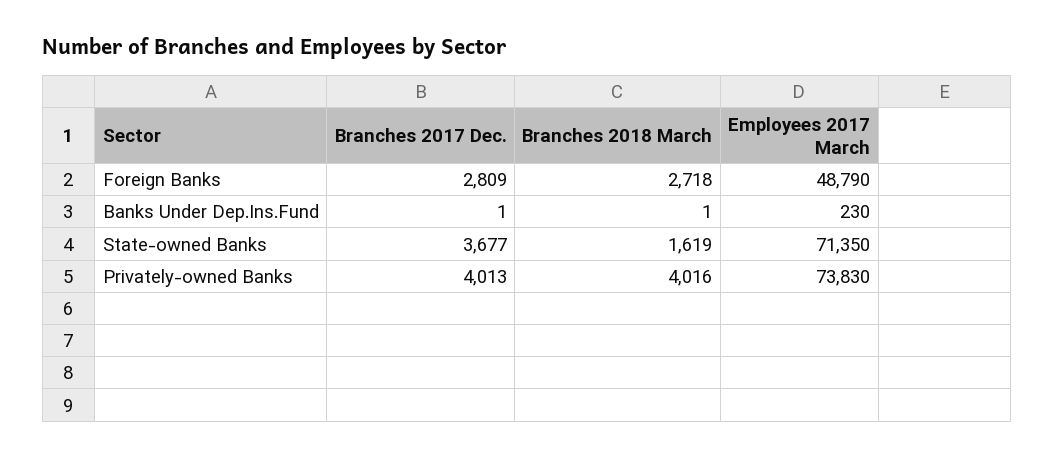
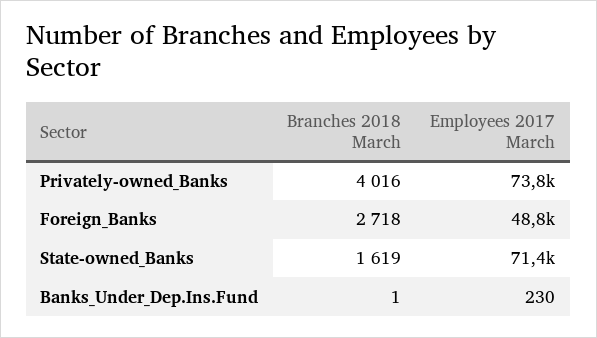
Branches 2017 Dec., Foreign Banks: 2809 -> none
Branches 2017 Dec., Banks Under Dep.Ins.Fund: 1 -> none
Branches 2017 Dec., State-owned Banks: 3677 -> none
Branches 2017 Dec., Privately-owned Banks: 4013 -> none

